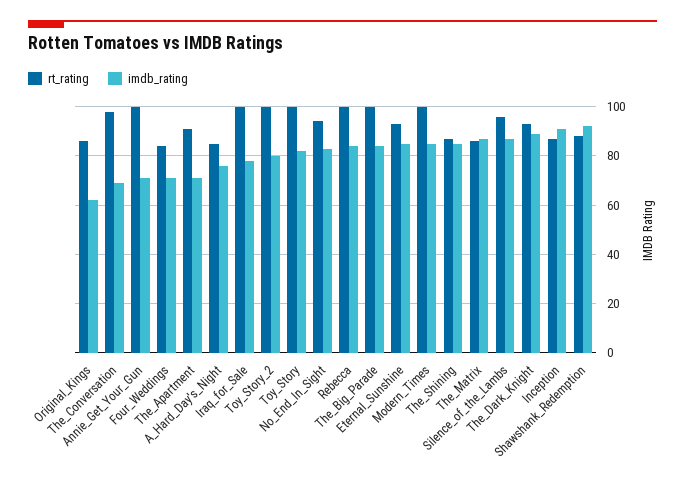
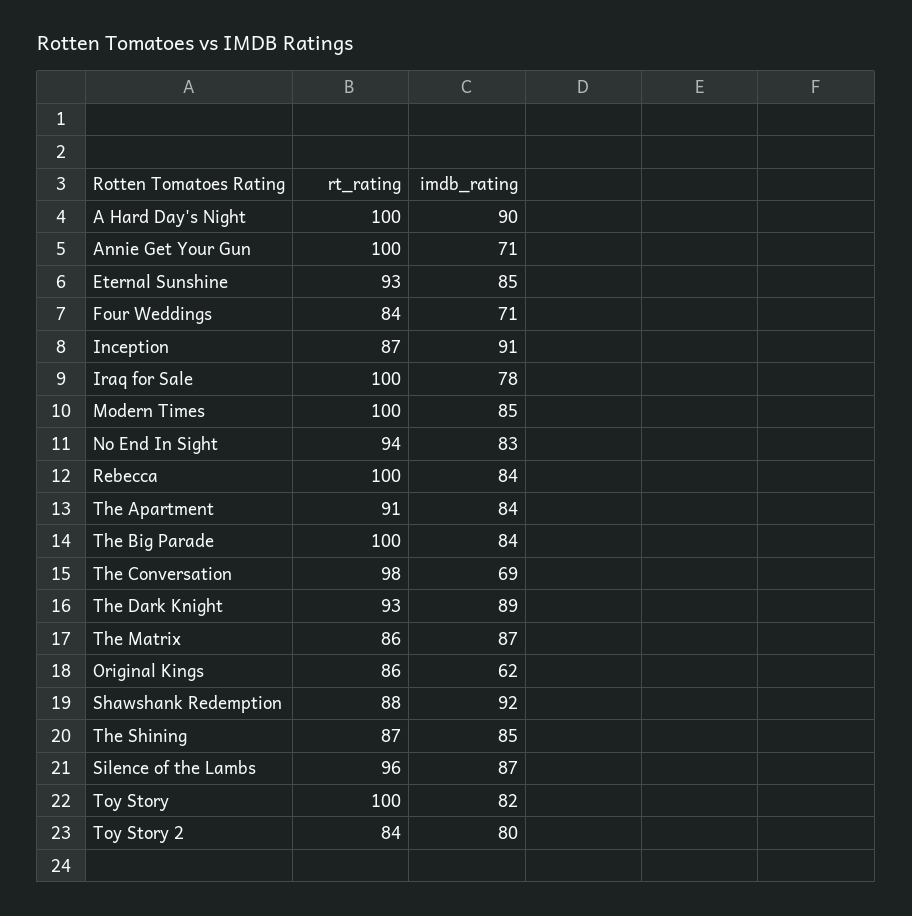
imdb_rating, The_Apartment: 70 -> 84
rt_rating, A_Hard_Day's_Night: 85 -> 100
imdb_rating, A_Hard_Day's_Night: 75 -> 90
rt_rating, Toy_Story_2: 100 -> 84

